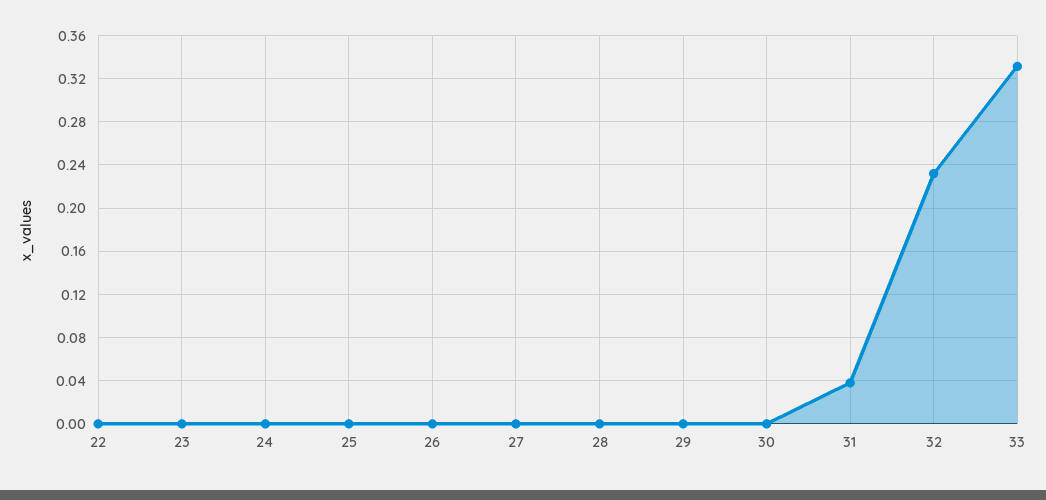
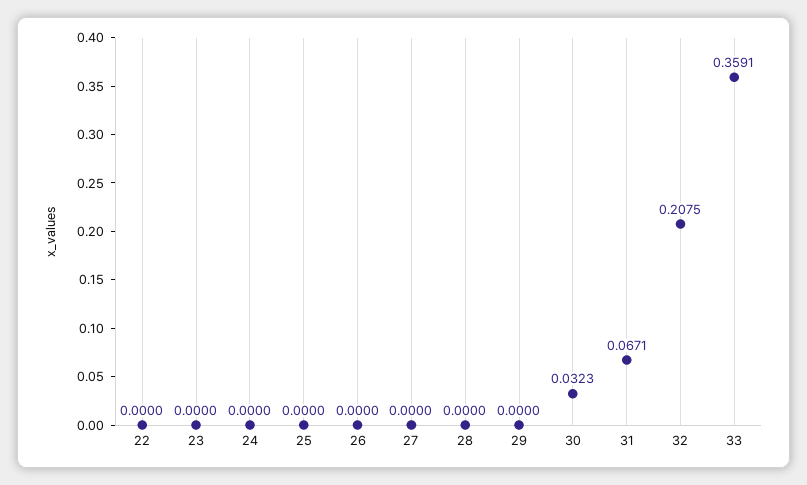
30: 0 -> 0.0323
31: 0.04 -> 0.0671
32: 0.23 -> 0.2075
33: 0.33 -> 0.3591

